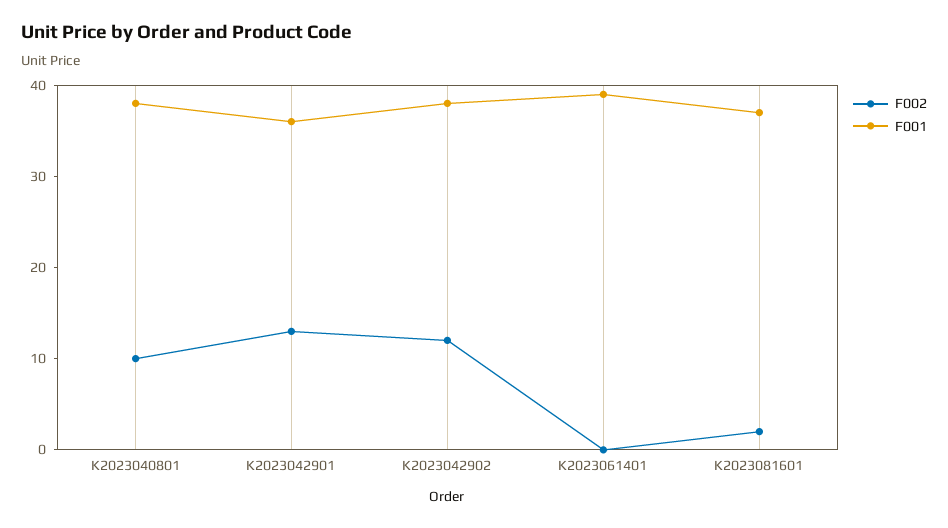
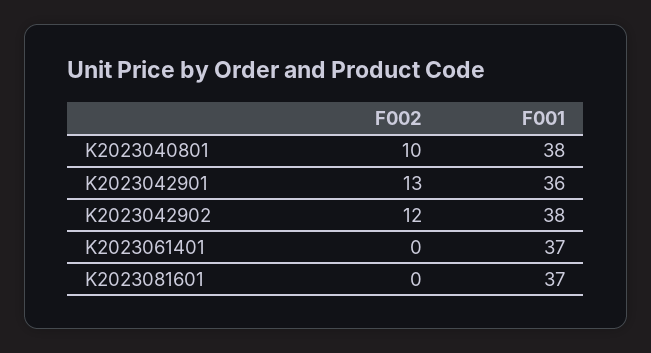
F001, K2023061401: 39 -> 37
F002, K2023081601: 2 -> 0

